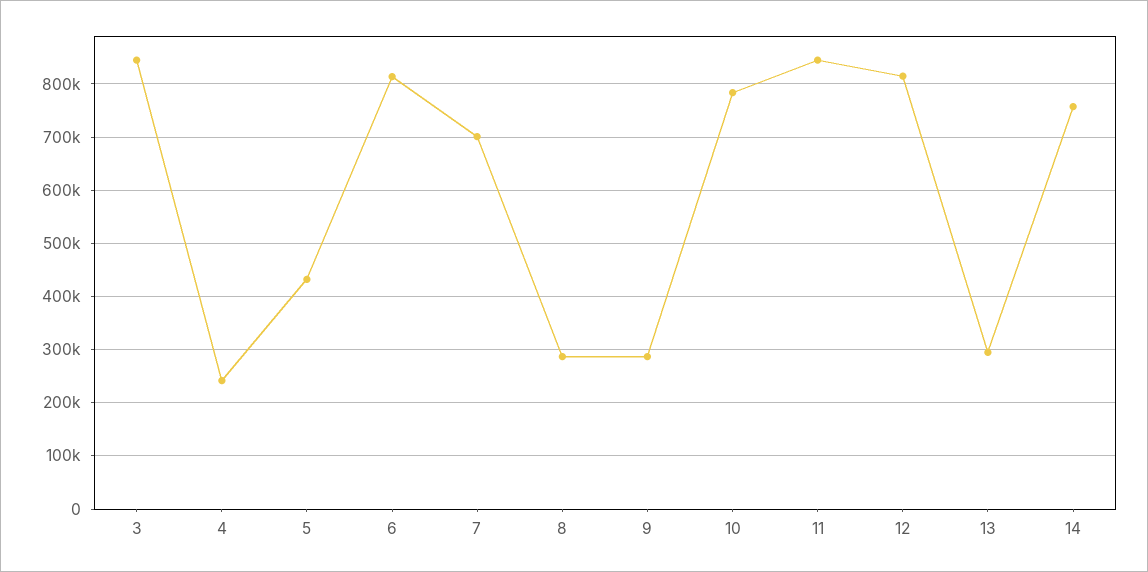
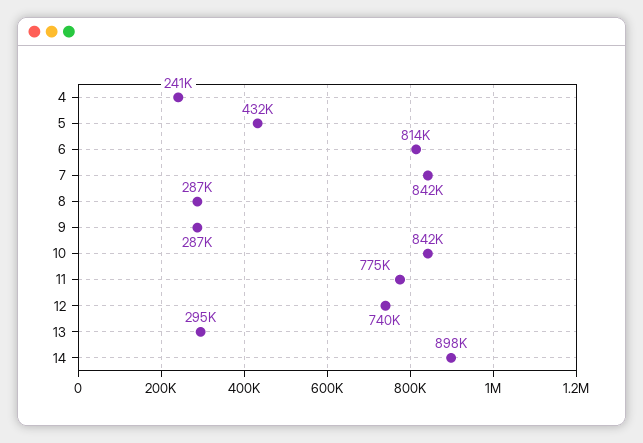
3: 840000 -> none
7: 700000 -> 842000
10: 780000 -> 842000
11: 840000 -> 775000
12: 820000 -> 740000
14: 760000 -> 898000

